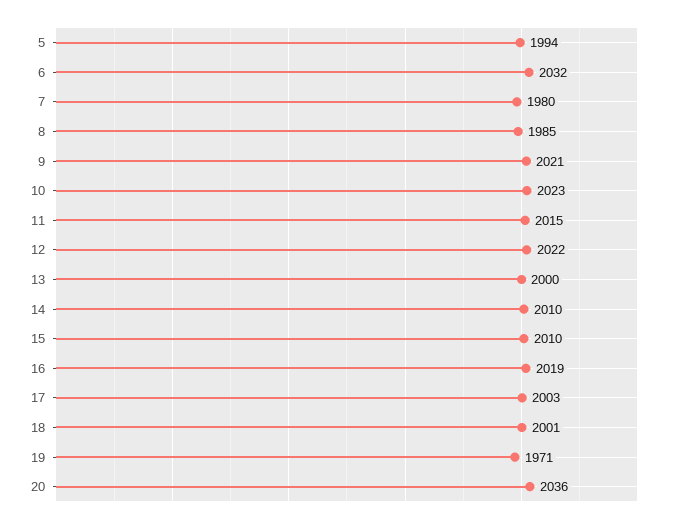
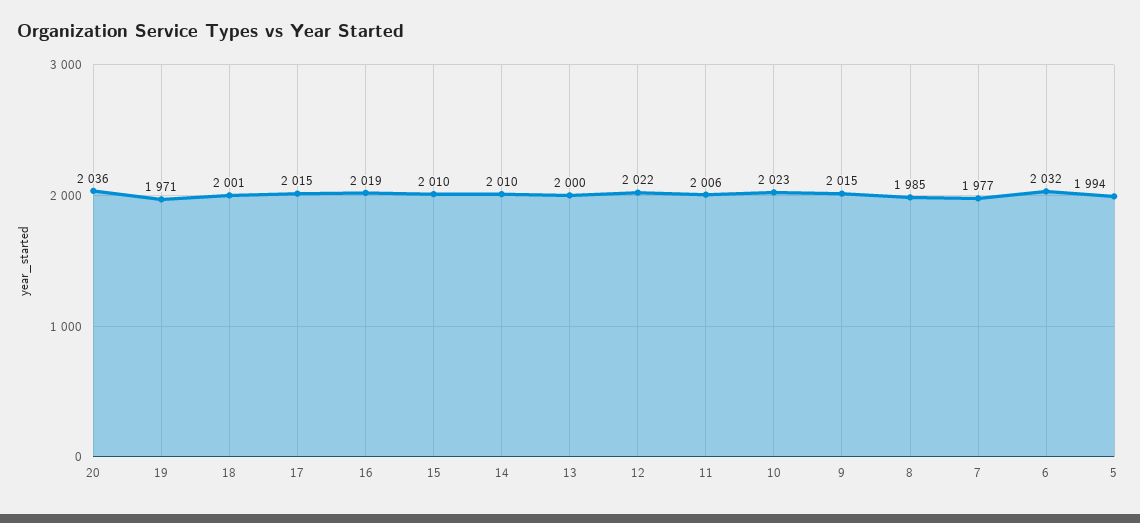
7: 1980 -> 1977
9: 2021 -> 2015
11: 2015 -> 2006
17: 2003 -> 2015

